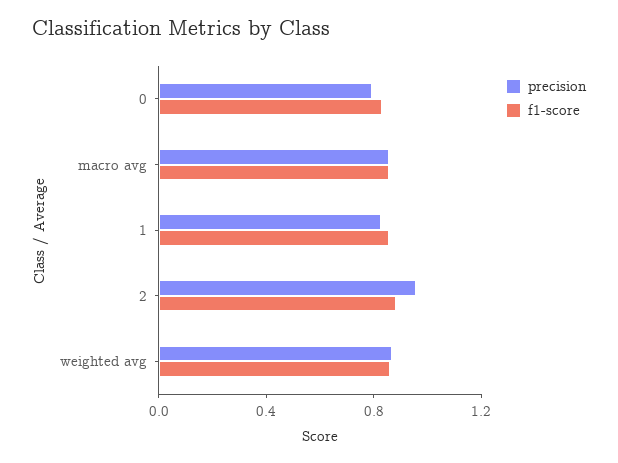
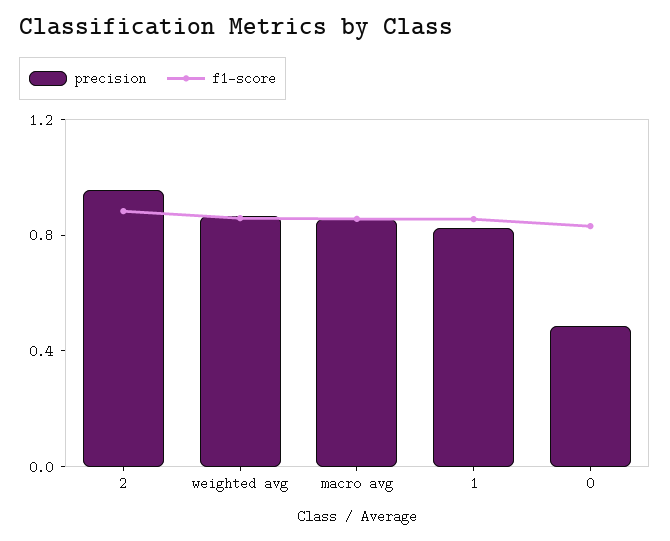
precision, 0: 0.8 -> 0.5

